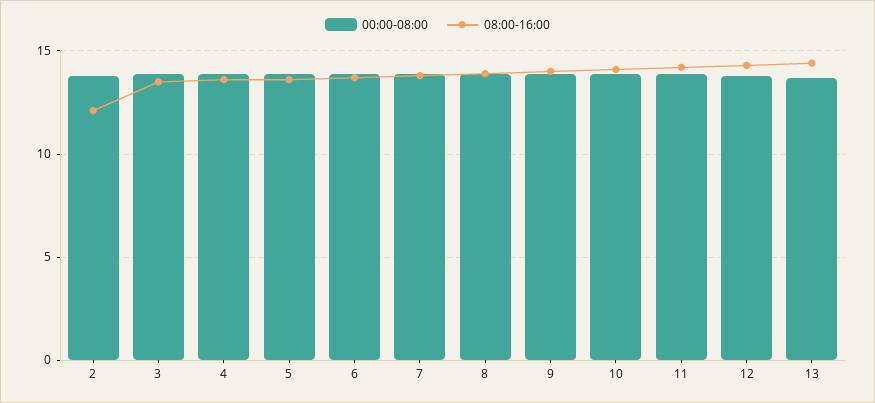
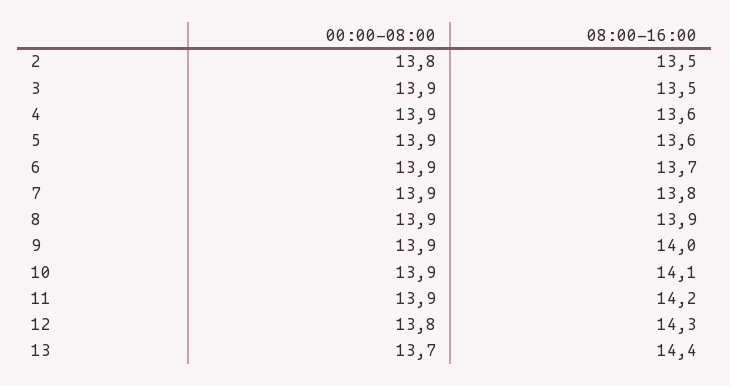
08:00-16:00, 2: 12 -> 13.5

